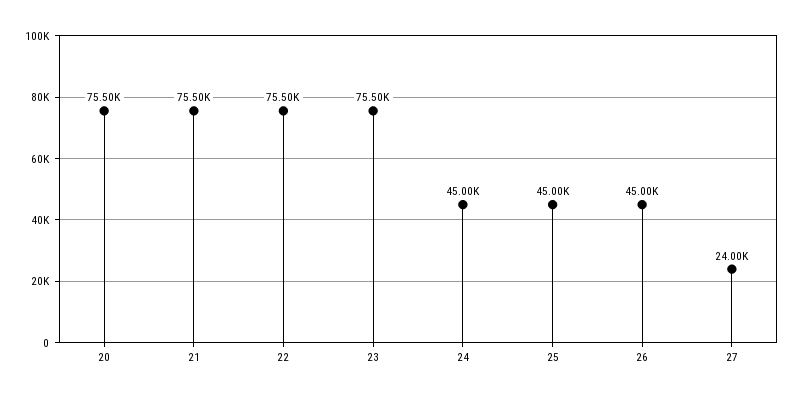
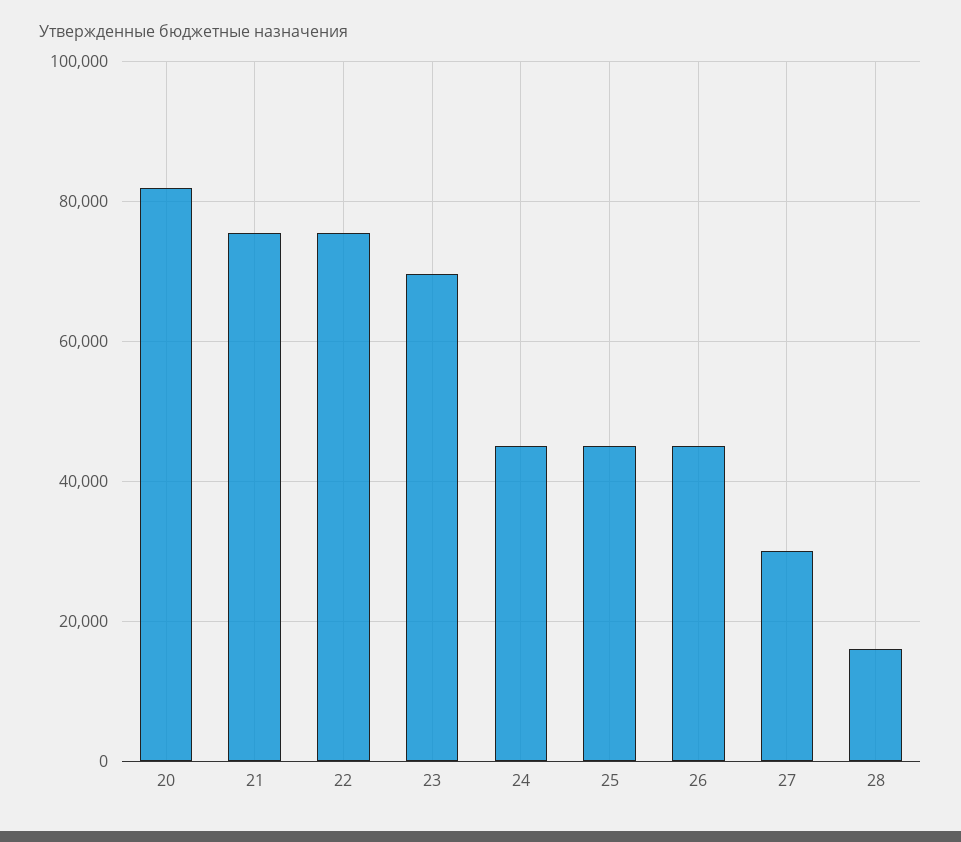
20: 75500 -> 82000
23: 75500 -> 70000
27: 24000 -> 30000
28: none -> 16000

